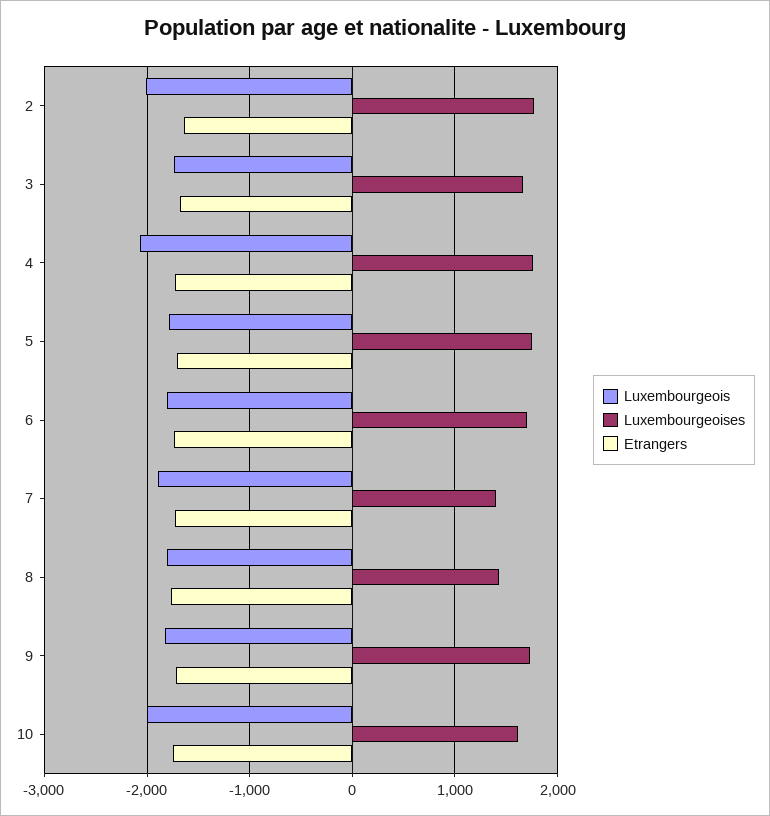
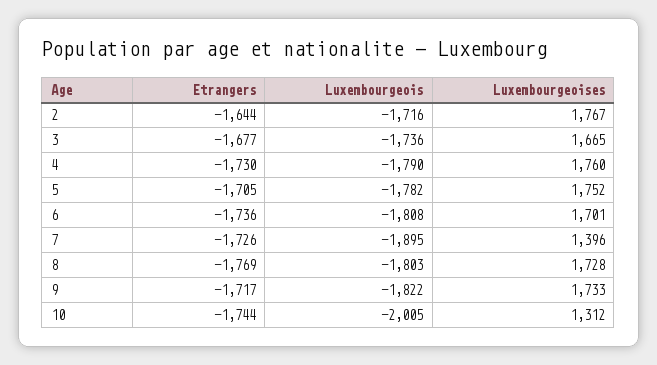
Luxembourgeois, 2: -2000 -> -1716
Luxembourgeois, 4: -2100 -> -1790
Luxembourgeoises, 8: 1400 -> 1728
Luxembourgeoises, 10: 1600 -> 1312

